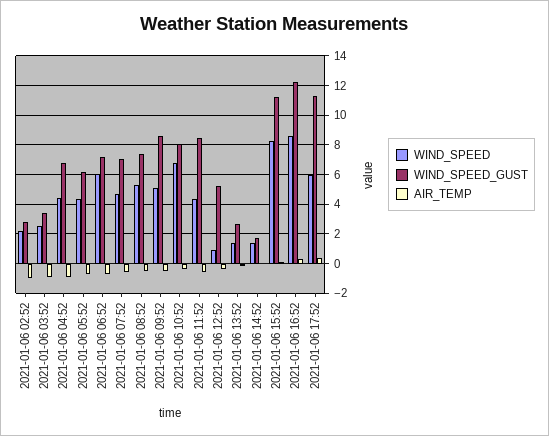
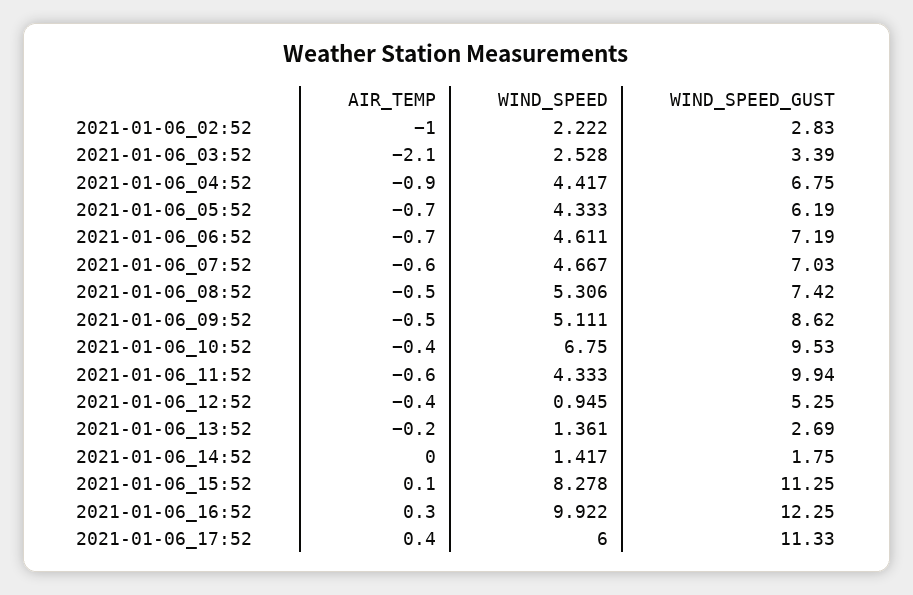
AIR_TEMP, 2021-01-06 03:52: -1 -> -2.1
WIND_SPEED, 2021-01-06 06:52: 6 -> 4.611
WIND_SPEED_GUST, 2021-01-06 10:52: 8 -> 9.53
WIND_SPEED_GUST, 2021-01-06 11:52: 8.5 -> 9.94
WIND_SPEED, 2021-01-06 16:52: 8.5 -> 9.922

